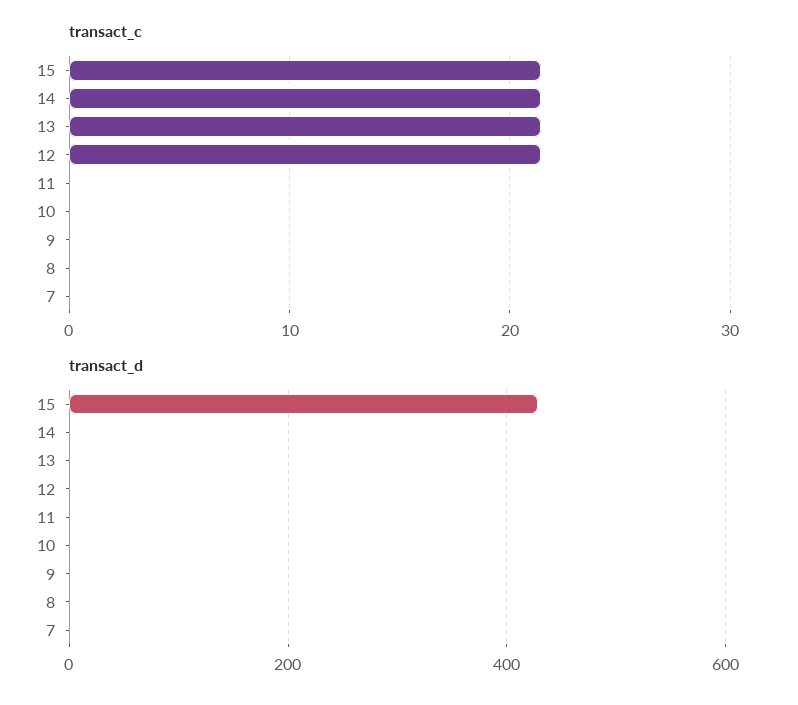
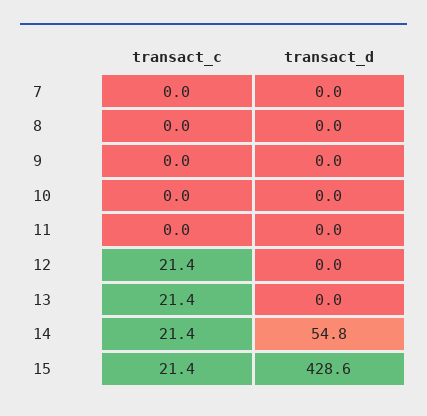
transact_d, 14: 0 -> 54.8

